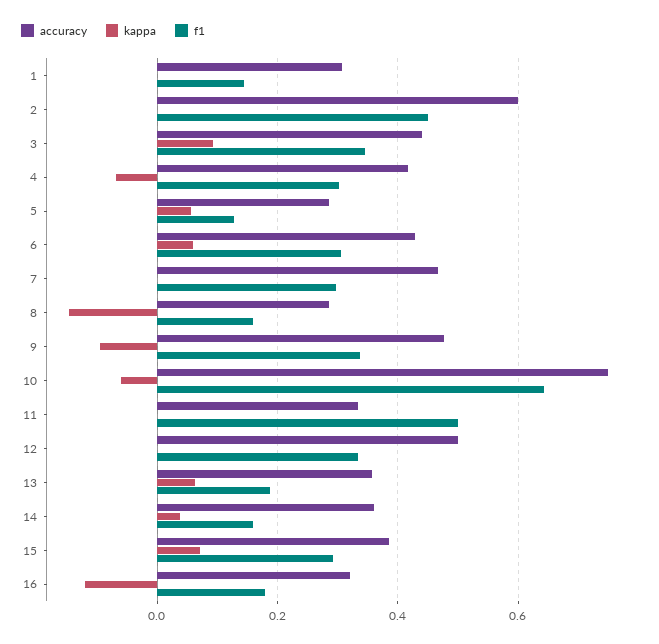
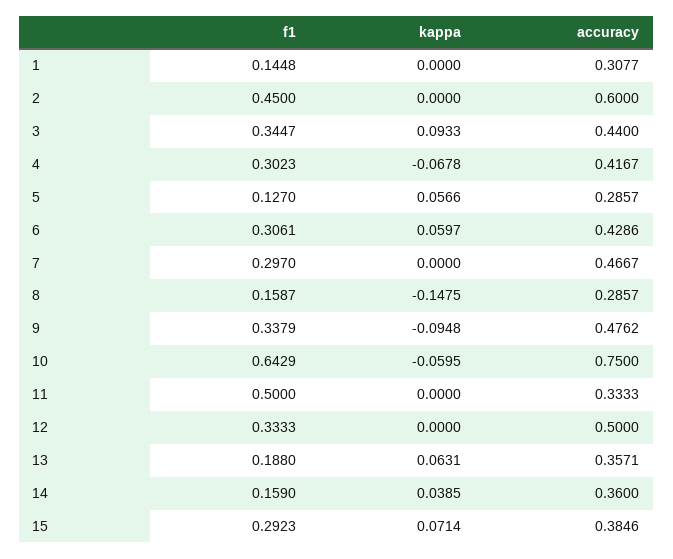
accuracy, 16: 0.32 -> none
kappa, 16: -0.12 -> none
f1, 16: 0.18 -> none

